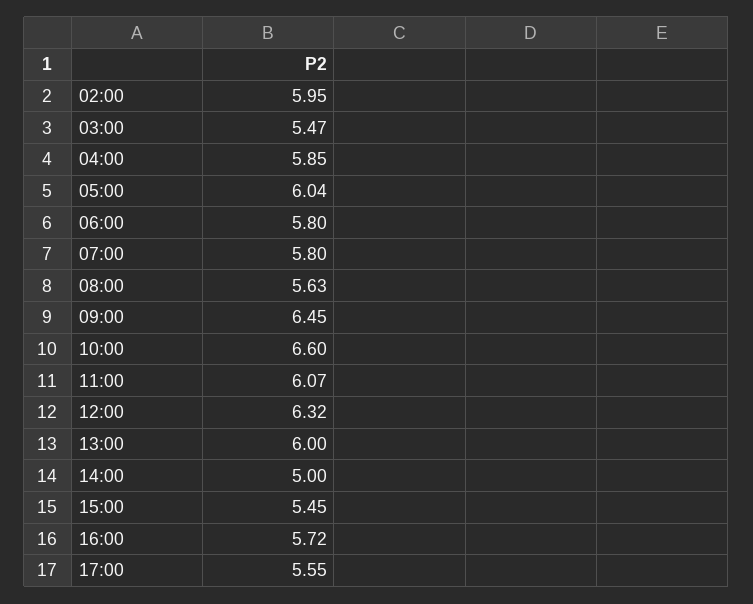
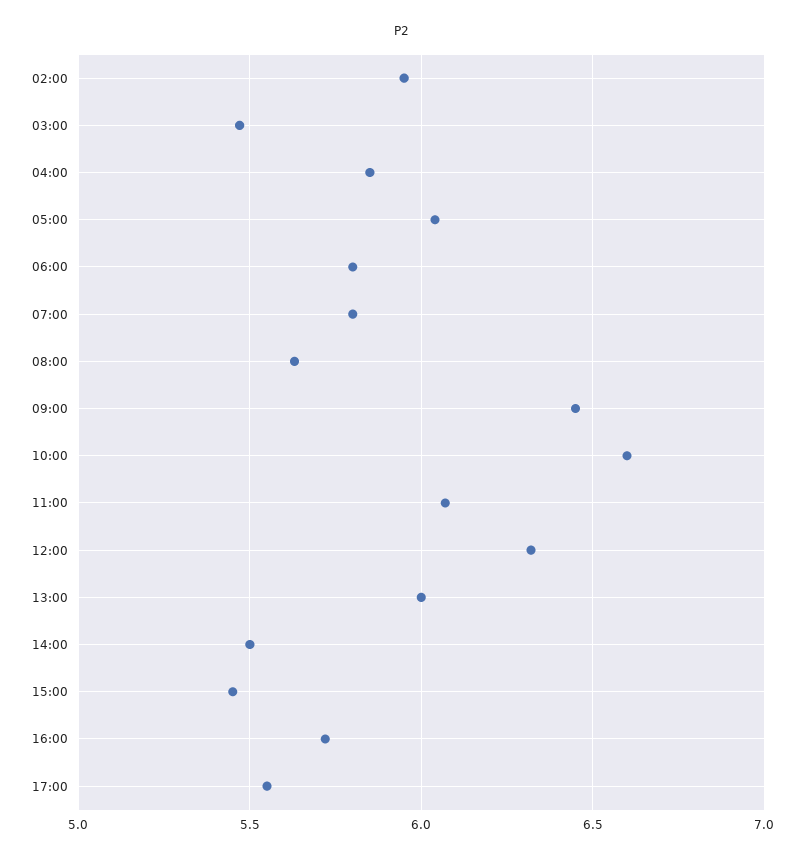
14:00: 5 -> 5.5

